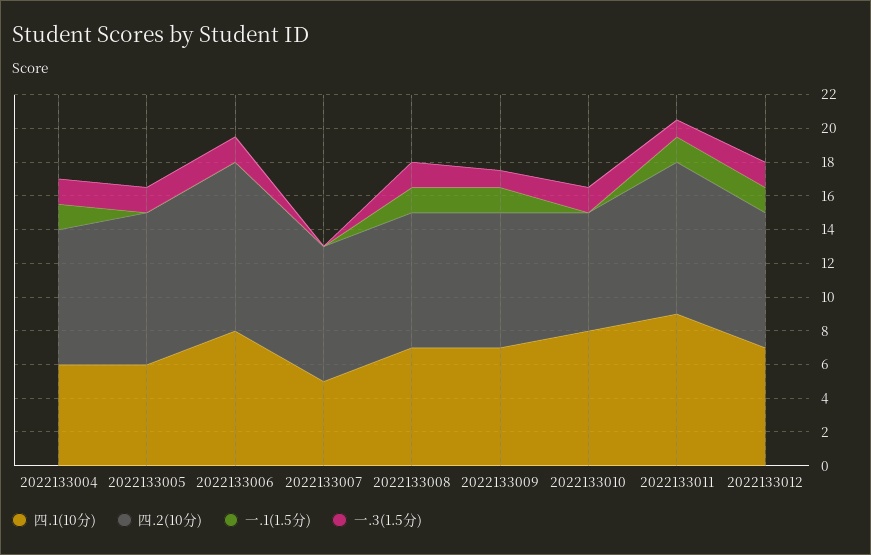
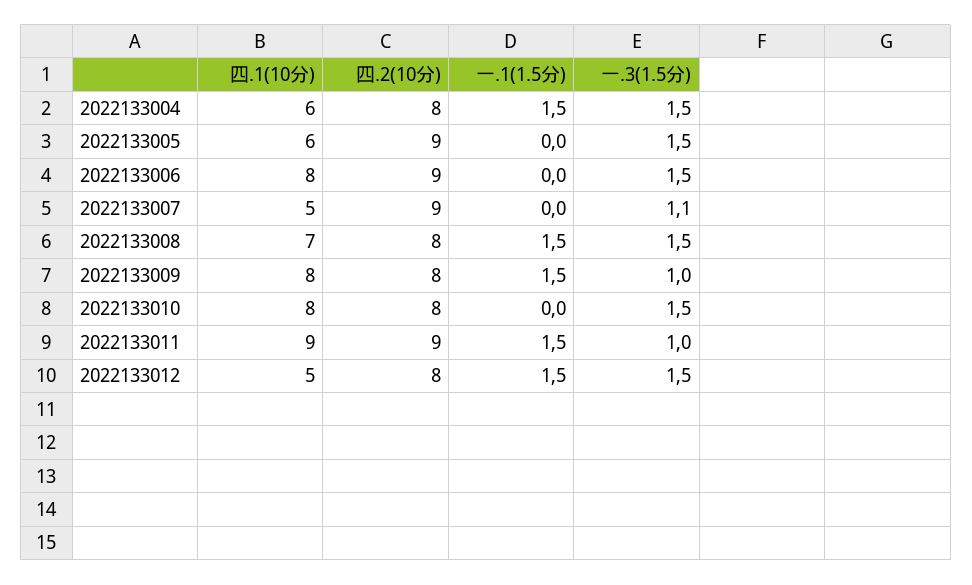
四.2(10分), 2022133006: 10 -> 9
四.2(10分), 2022133007: 8 -> 9
一.3(1.5分), 2022133007: 0 -> 1.1
四.1(10分), 2022133009: 7 -> 8
四.2(10分), 2022133010: 7 -> 8
四.1(10分), 2022133012: 7 -> 5

